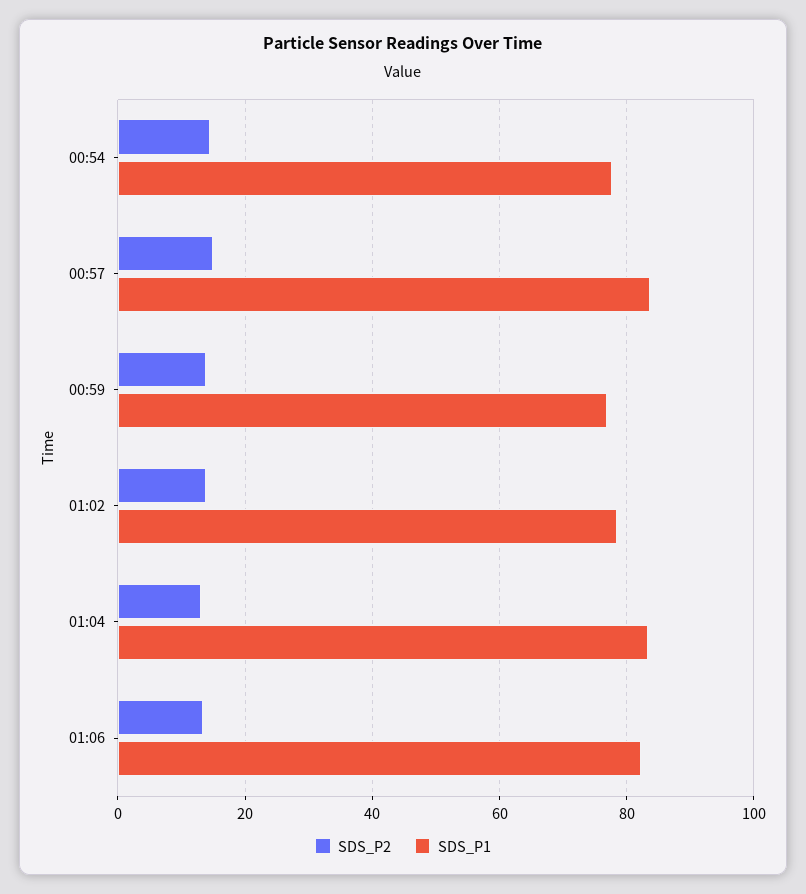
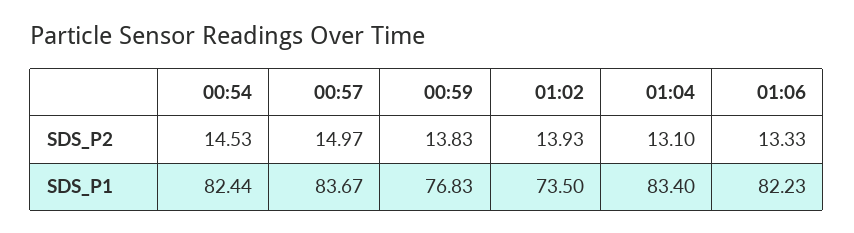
SDS_P1, 00:54: 78 -> 82.44
SDS_P1, 01:02: 78 -> 73.5

